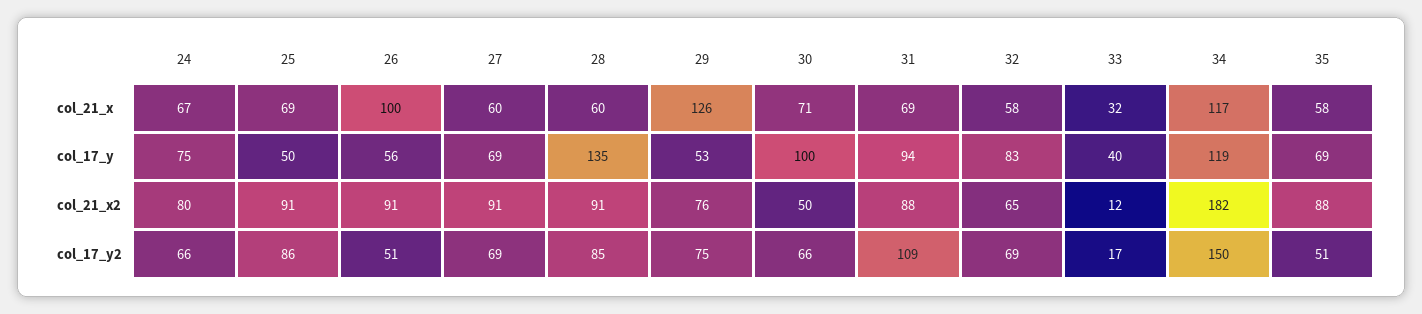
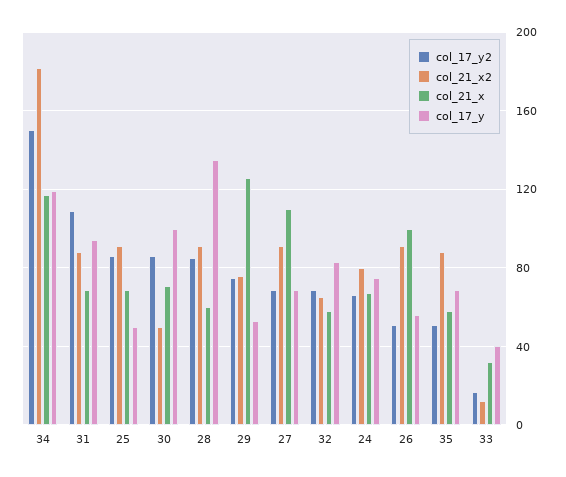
col_21_x, 27: 60 -> 110
col_17_y2, 30: 66 -> 85

